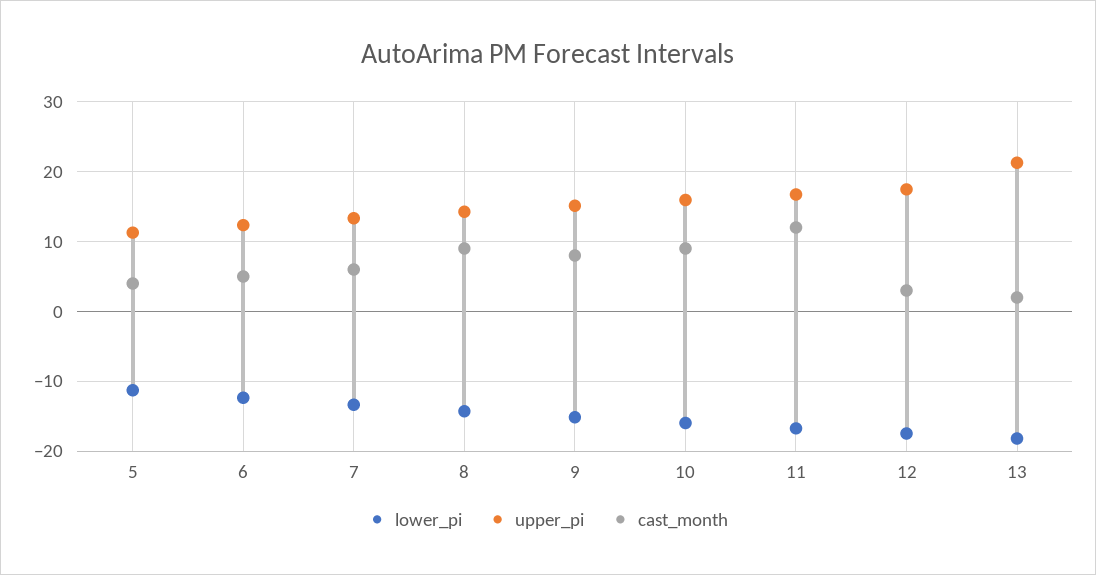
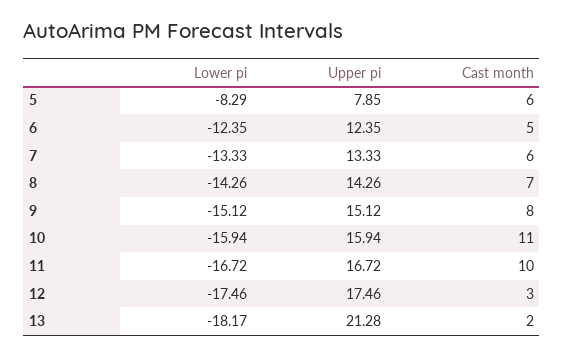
lower_pi, 5: -11 -> -8.29
upper_pi, 5: 11 -> 7.85
cast_month, 5: 4 -> 6
cast_month, 8: 9 -> 7
cast_month, 10: 9 -> 11
cast_month, 11: 12 -> 10

